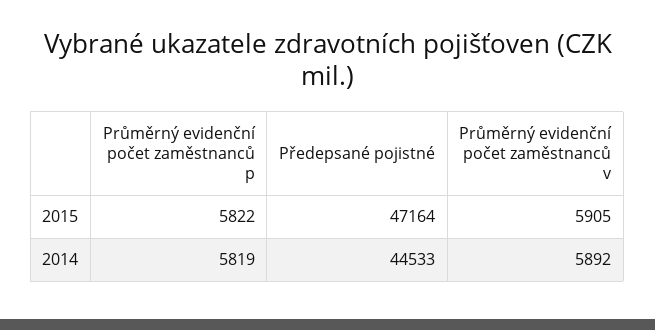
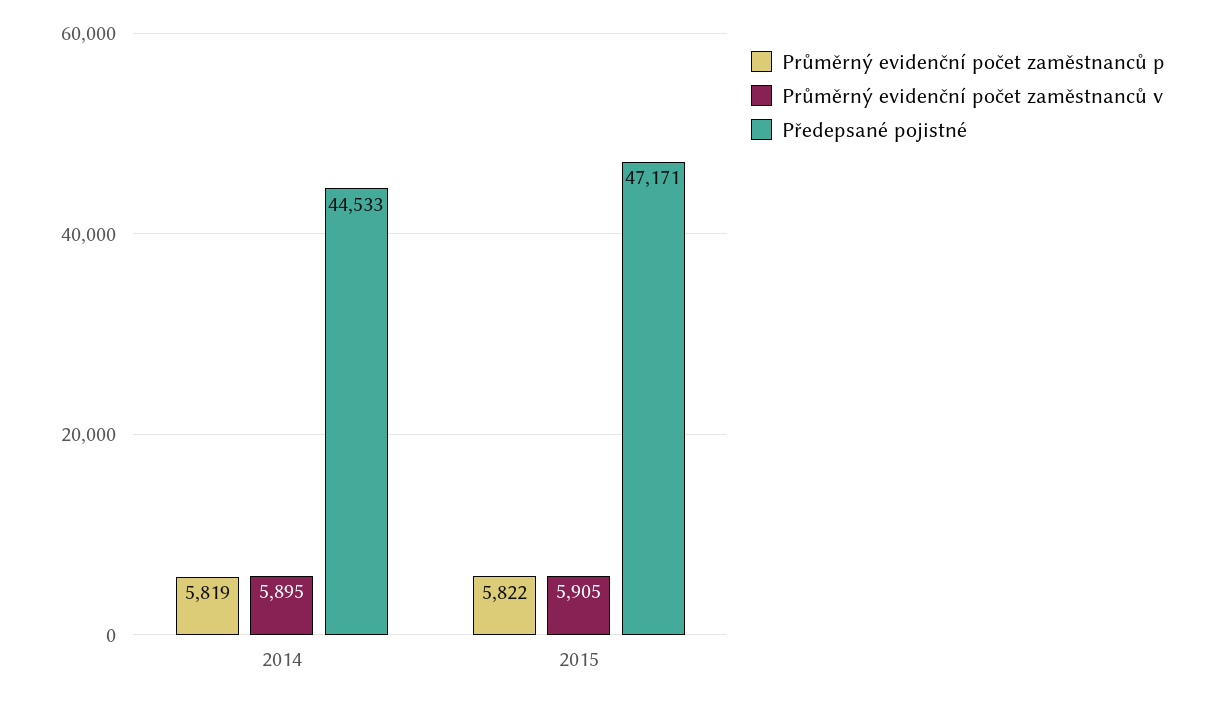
Předepsané pojistné, 2015: 47164 -> 47171
Průměrný evidenční počet zaměstnanců v, 2014: 5892 -> 5895

